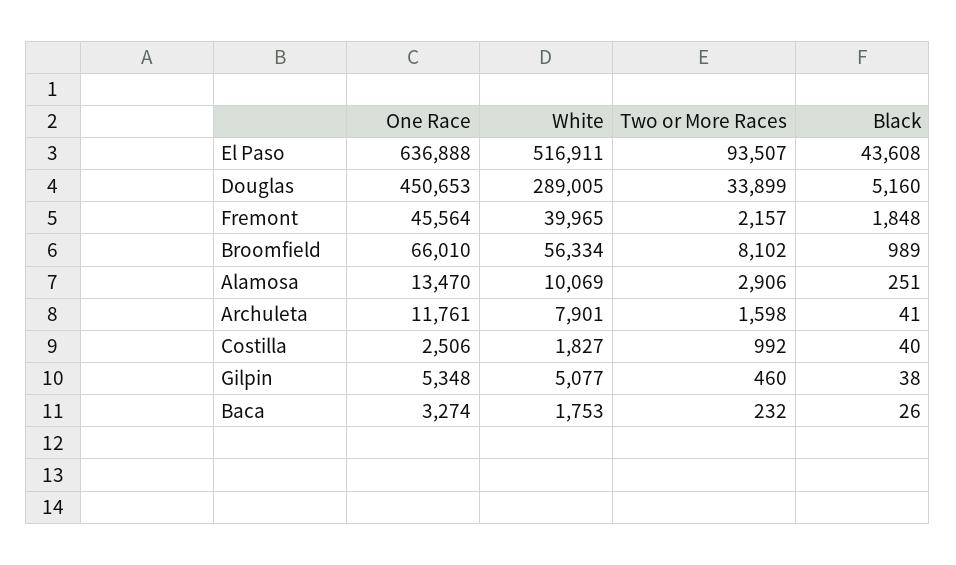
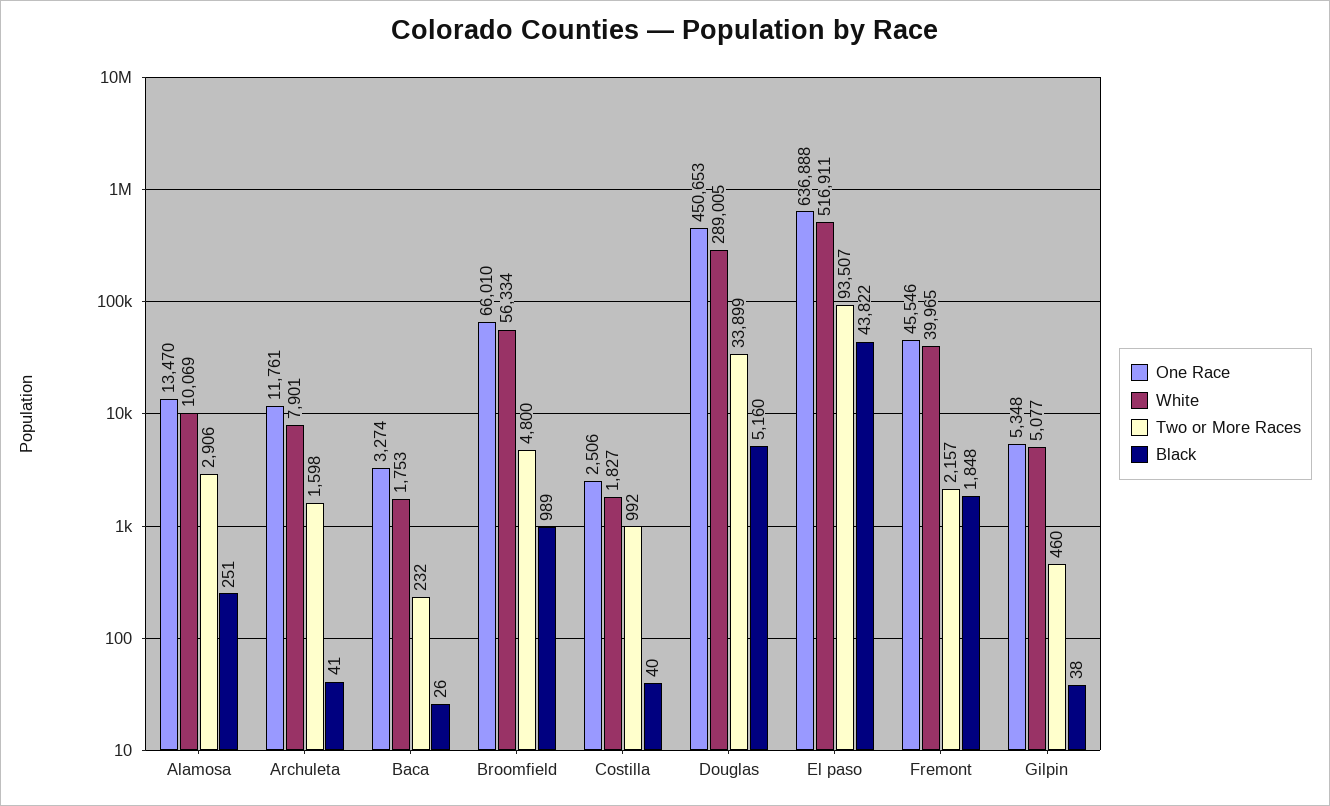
Black, El Paso: 43608 -> 43822
One Race, Fremont: 45564 -> 45546
Two or More Races, Broomfield: 8102 -> 4800

